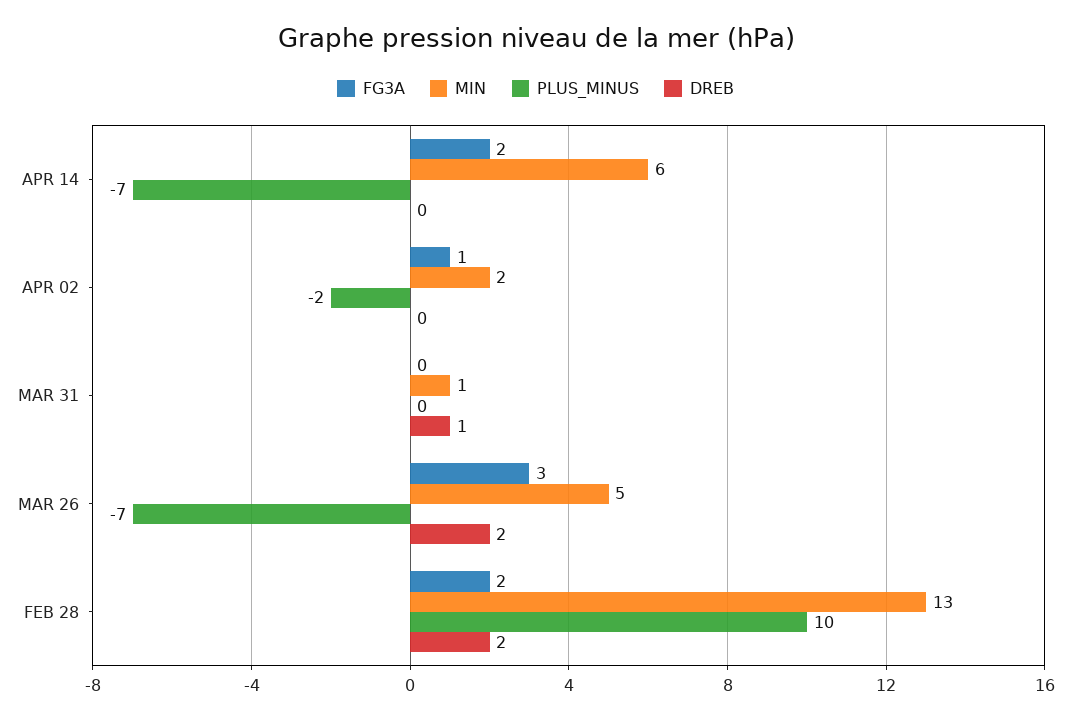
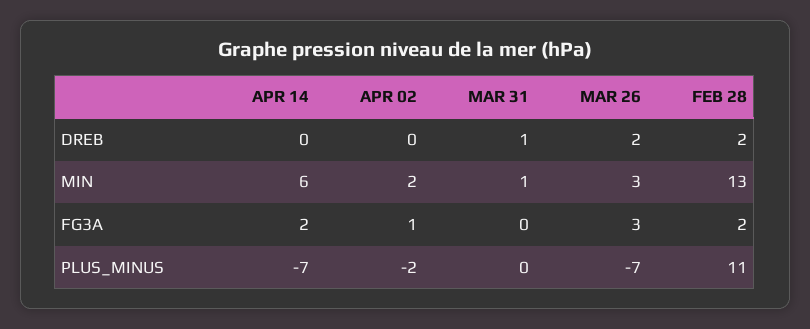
MIN, MAR 26: 5 -> 3
PLUS_MINUS, FEB 28: 10 -> 11

